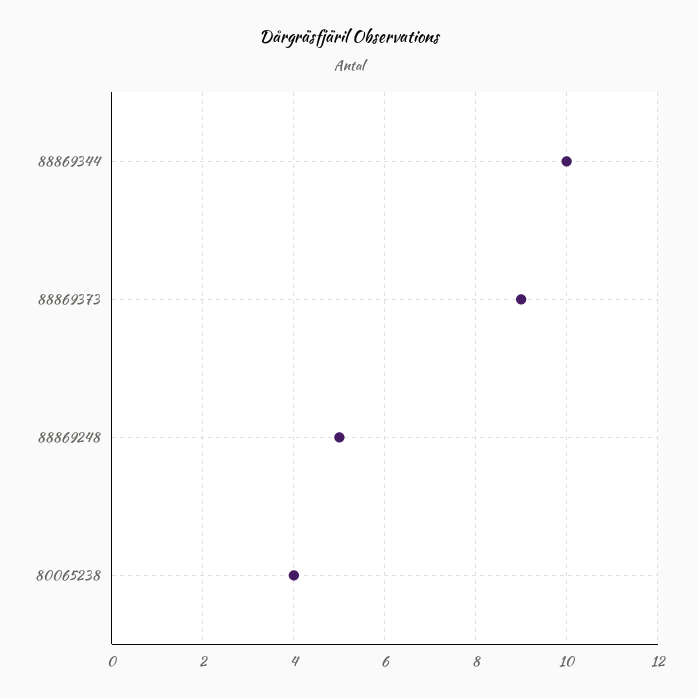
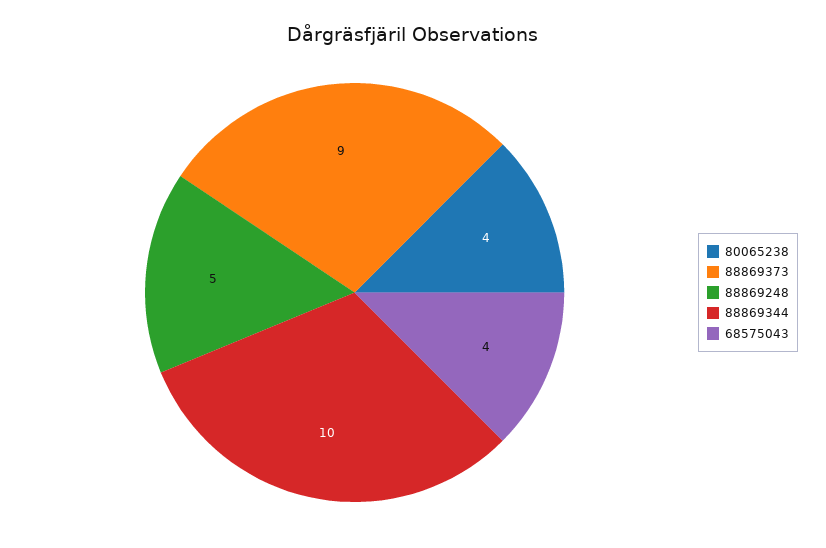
68575043: none -> 4

